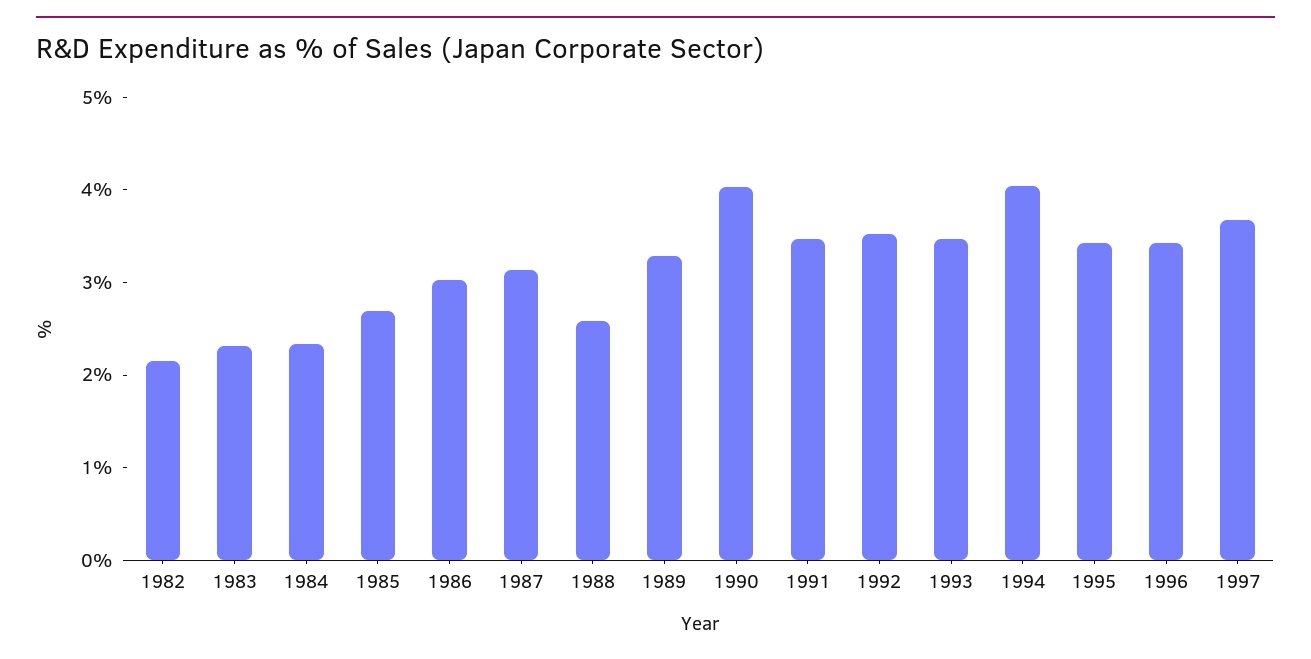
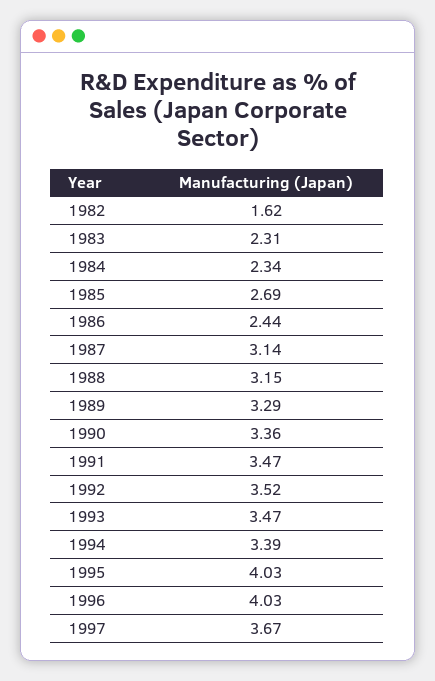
1982: 2.2 -> 1.62
1986: 3 -> 2.44
1988: 2.6 -> 3.15
1990: 4 -> 3.36
1994: 4 -> 3.39
1995: 3.4 -> 4.03
1996: 3.4 -> 4.03

